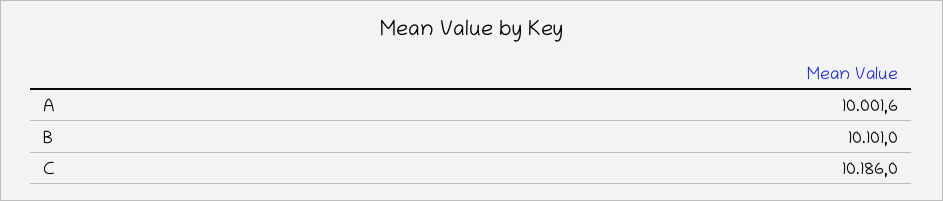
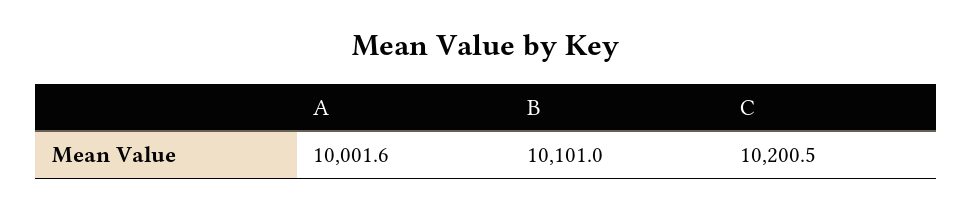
C: 10186 -> 10200.5

